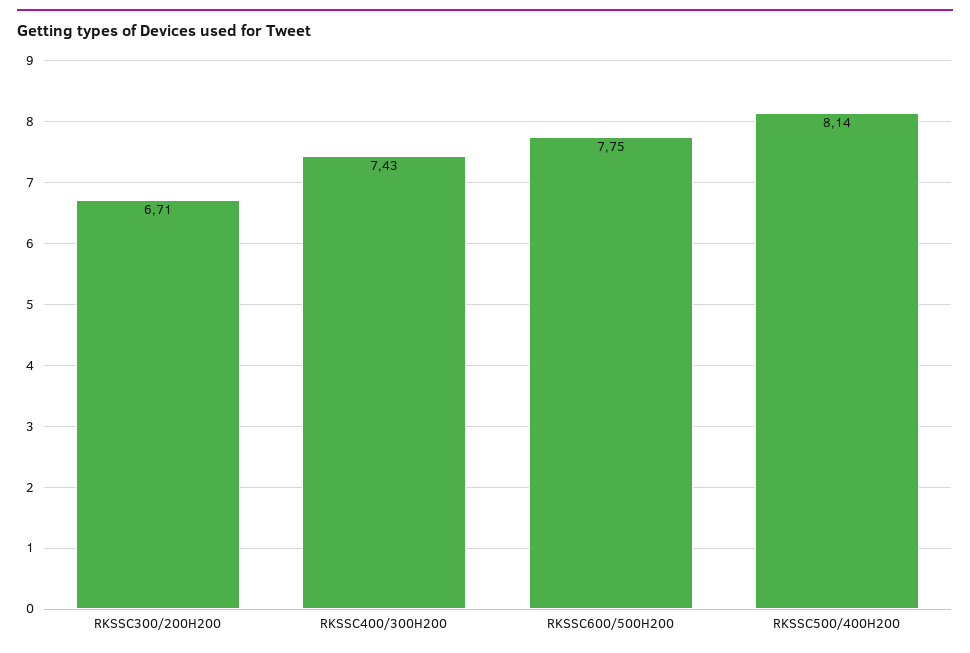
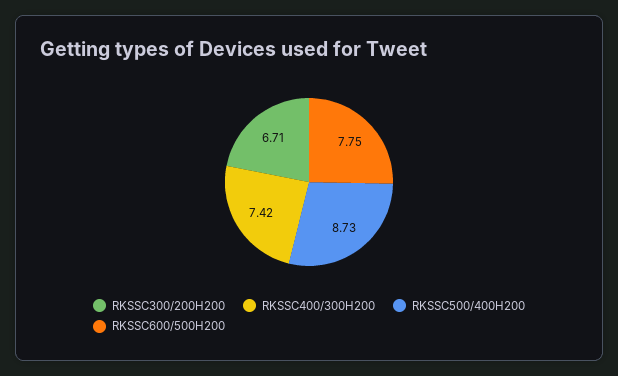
RKSSC400/300H200: 7.43 -> 7.42
RKSSC500/400H200: 8.14 -> 8.73

